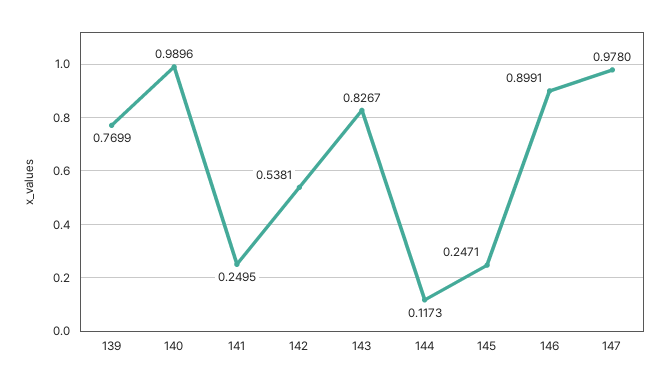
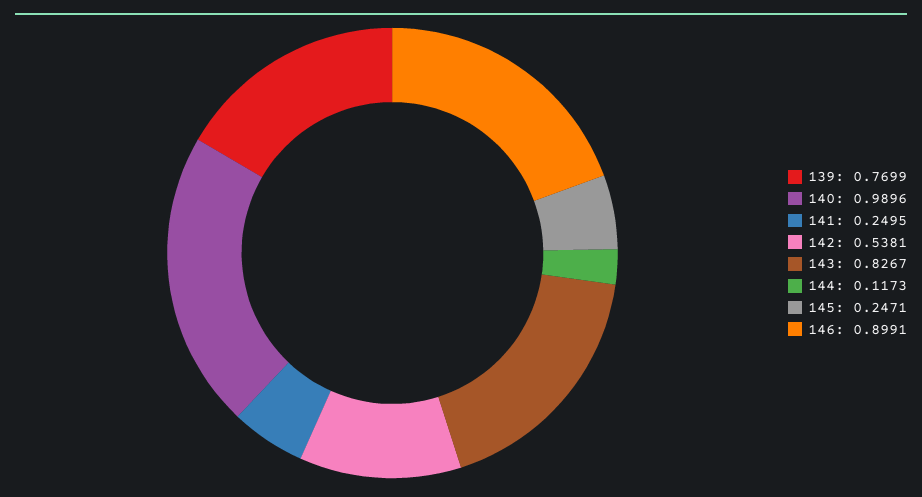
147: 0.978 -> none

